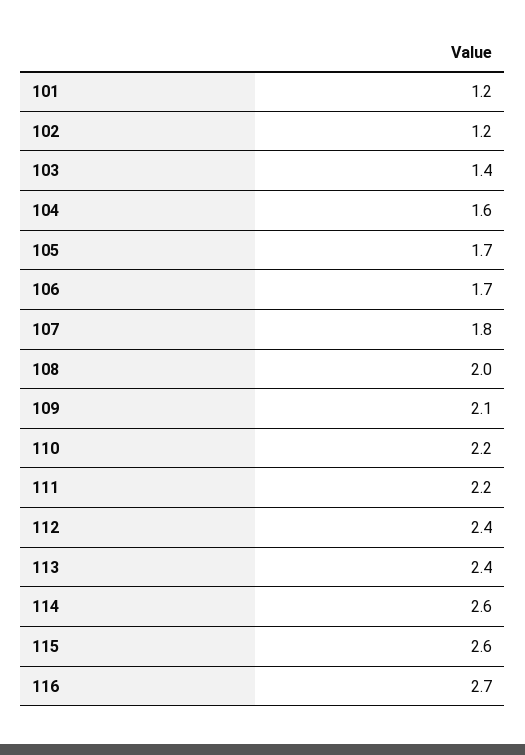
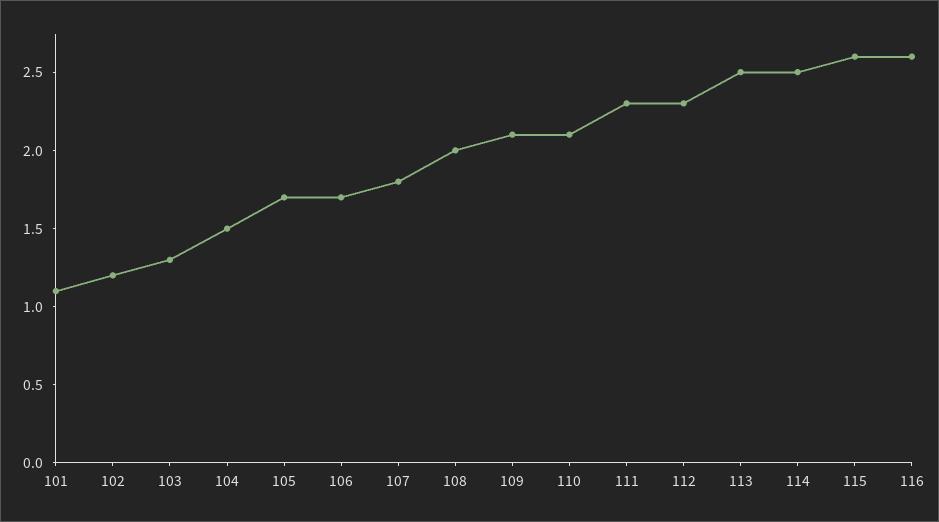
101: 1.2 -> 1.1
103: 1.4 -> 1.3
104: 1.6 -> 1.5
110: 2.2 -> 2.1
111: 2.2 -> 2.3
112: 2.4 -> 2.3
113: 2.4 -> 2.5
114: 2.6 -> 2.5
116: 2.7 -> 2.6

